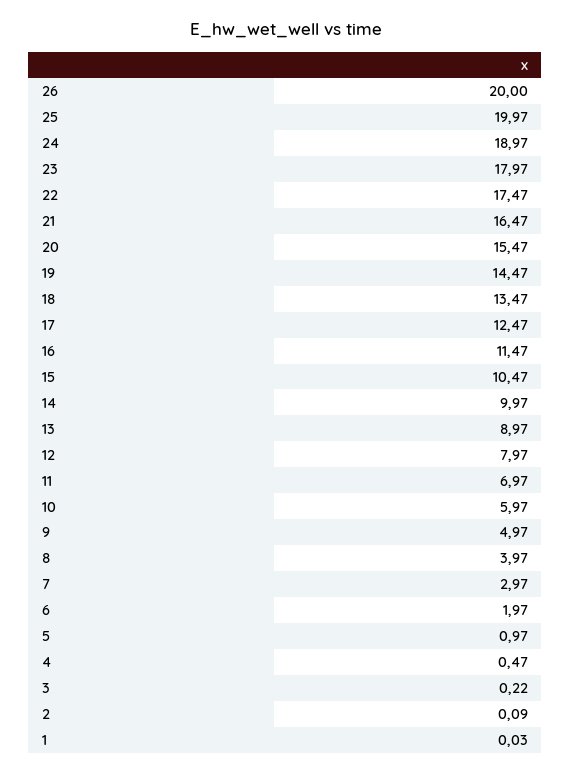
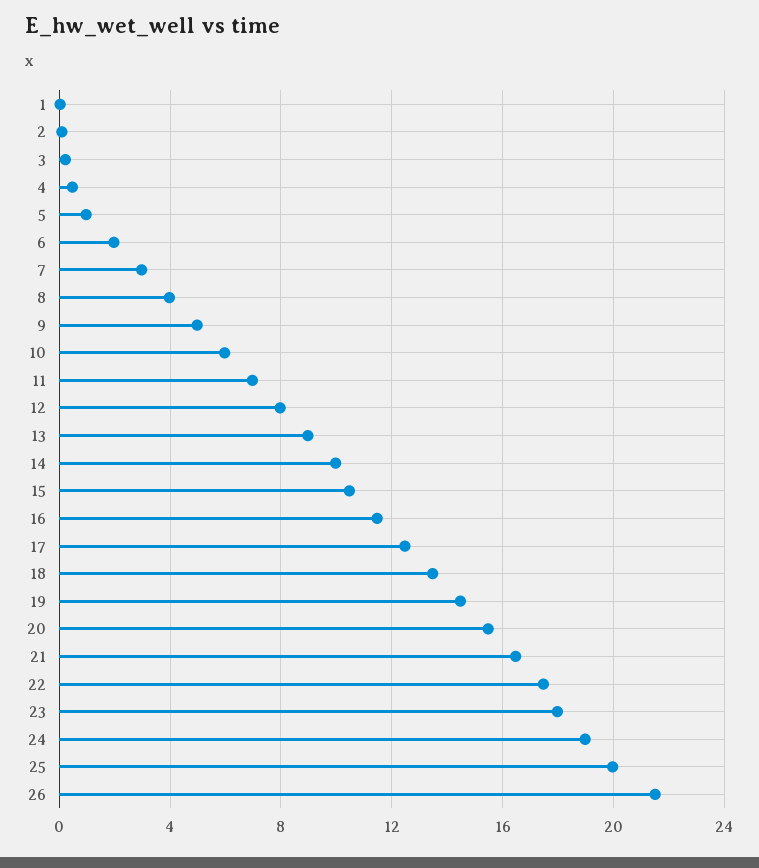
26: 20 -> 21.5

